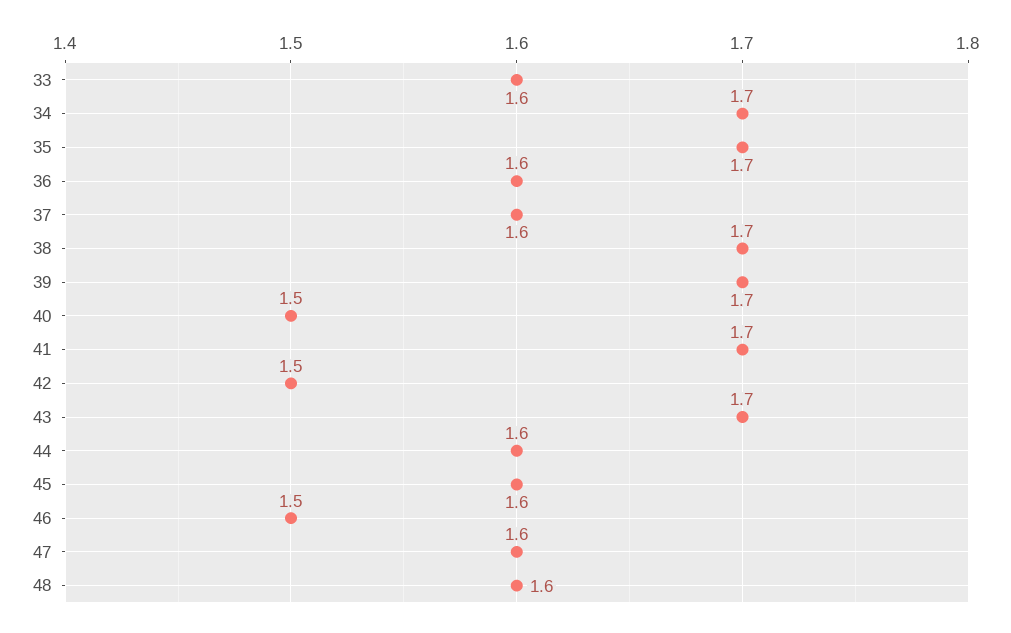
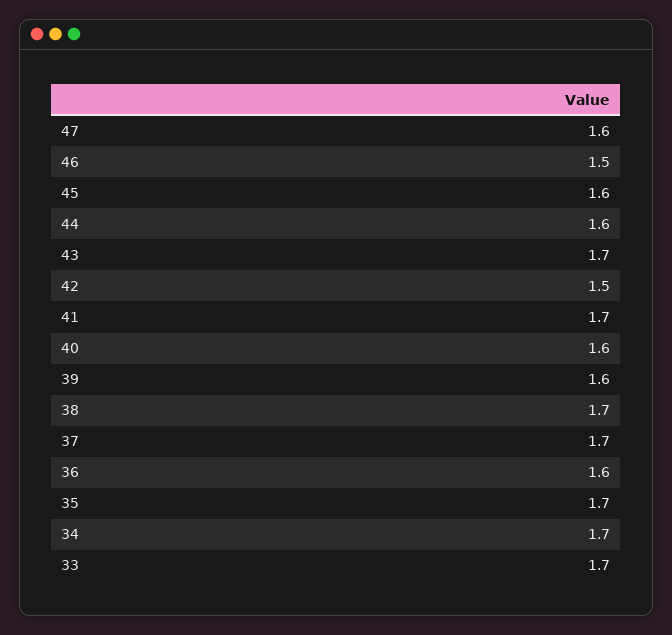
33: 1.6 -> 1.7
37: 1.6 -> 1.7
39: 1.7 -> 1.6
40: 1.5 -> 1.6
48: 1.6 -> none

